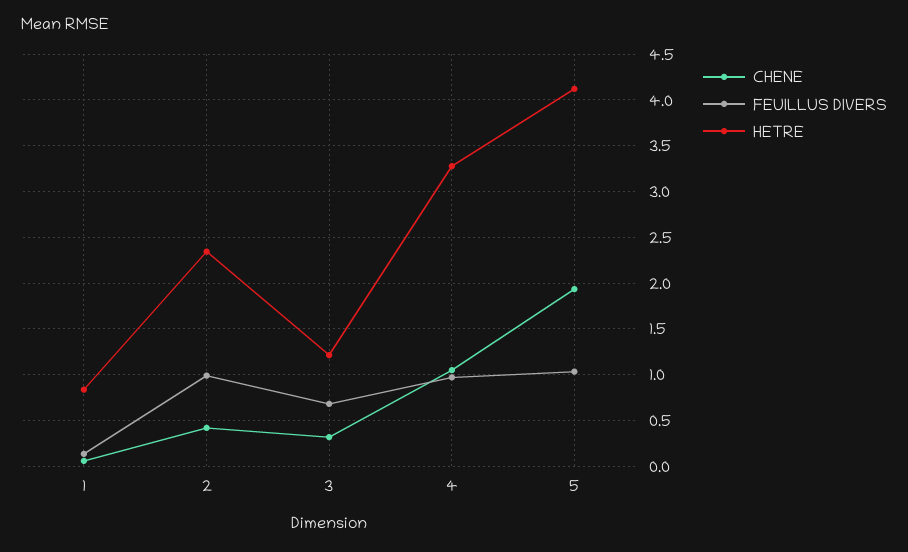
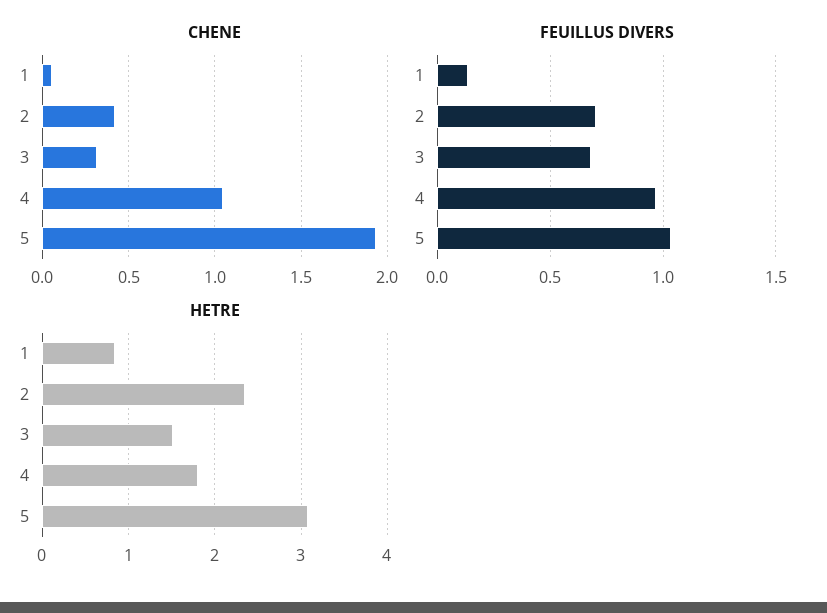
FEUILLUS DIVERS, 2: 1 -> 0.7
HETRE, 3: 1.2 -> 1.5
HETRE, 4: 3.3 -> 1.8
HETRE, 5: 4.1 -> 3.1

